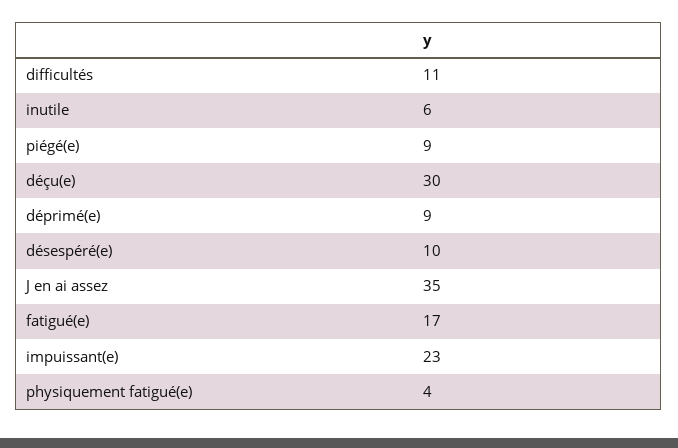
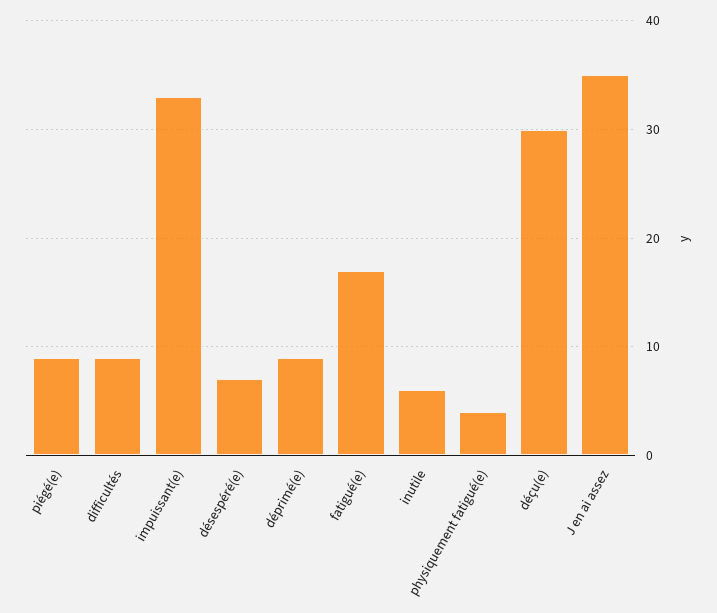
difficultés: 11 -> 9
désespéré(e): 10 -> 7
impuissant(e): 23 -> 33

